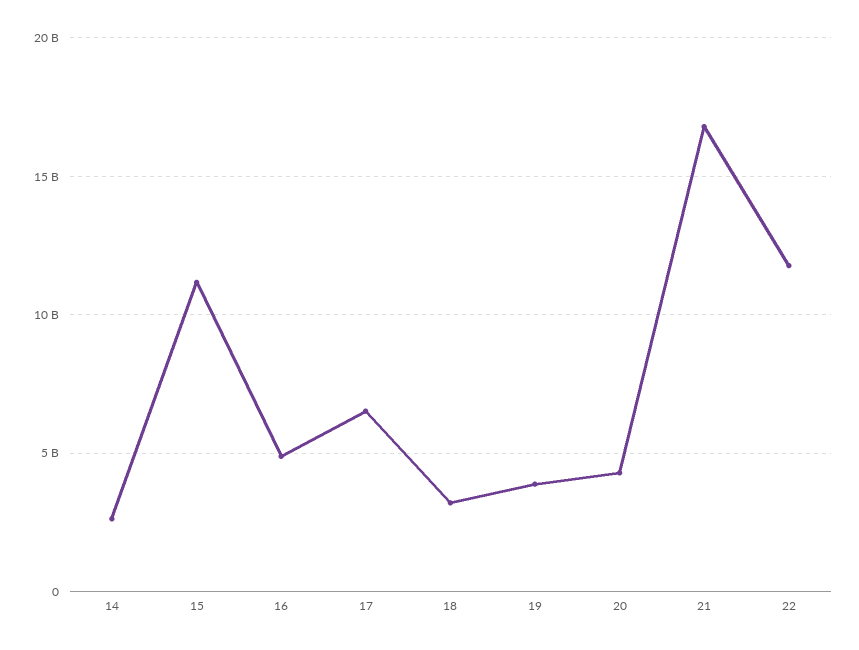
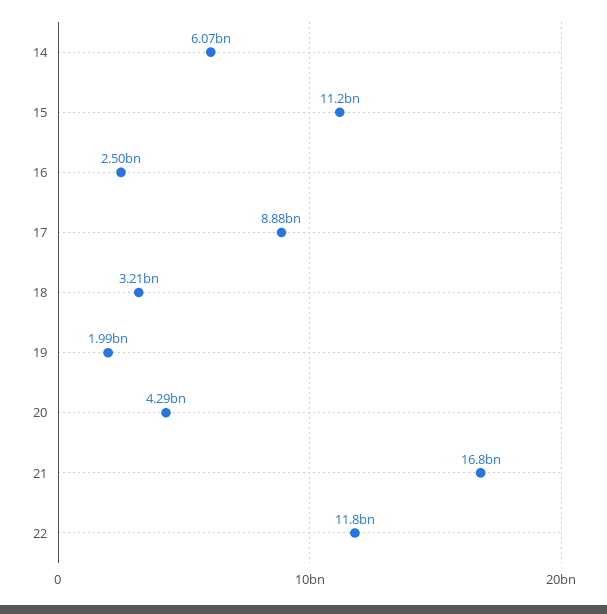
14: 2500000000 -> 6070000000
16: 5000000000 -> 2500000000
17: 6500000000 -> 8880000000
19: 4000000000 -> 1990000000

